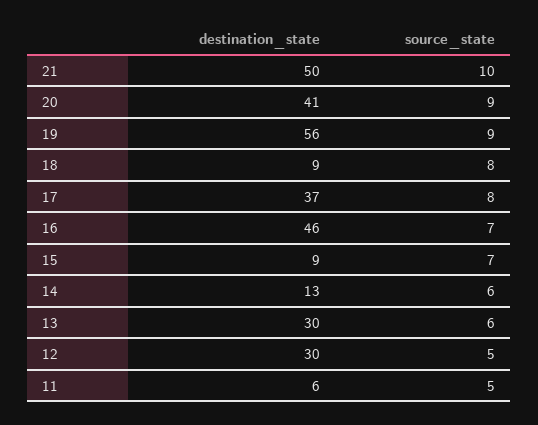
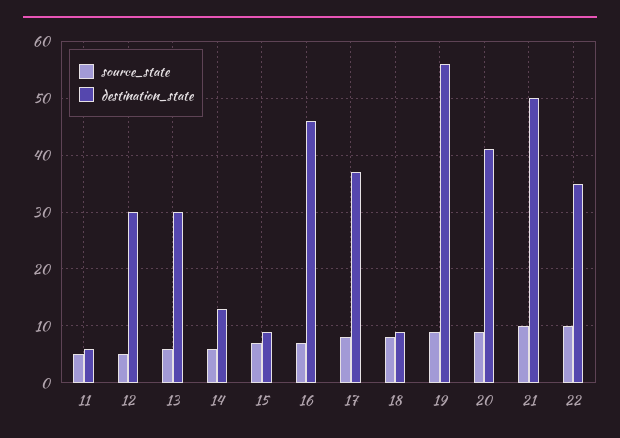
source_state, 22: none -> 10
destination_state, 22: none -> 35

